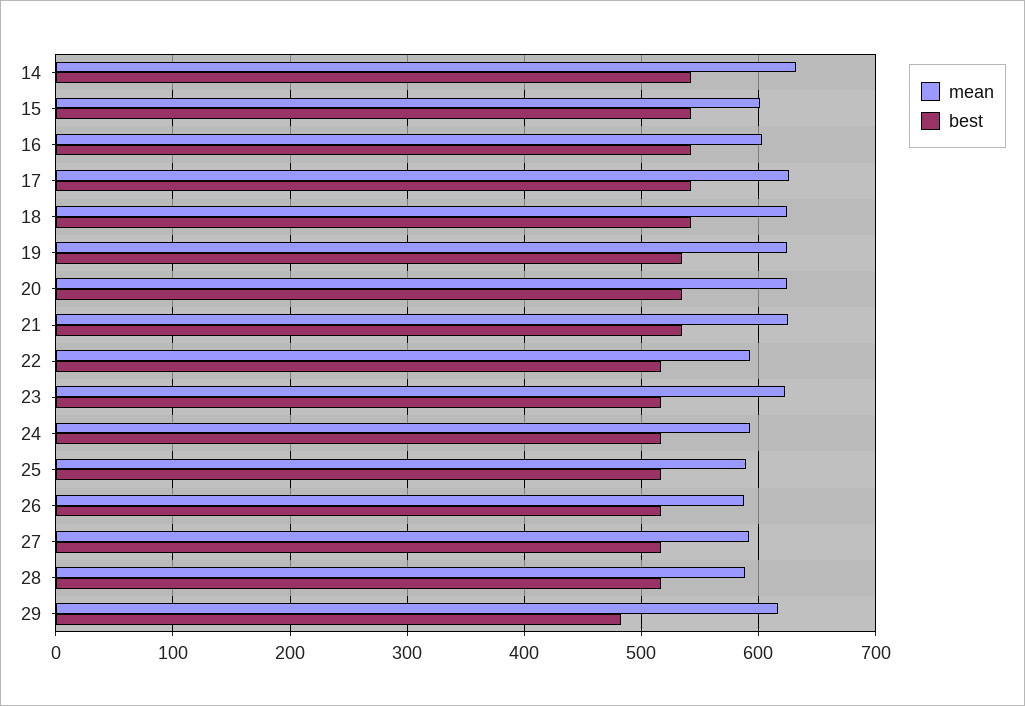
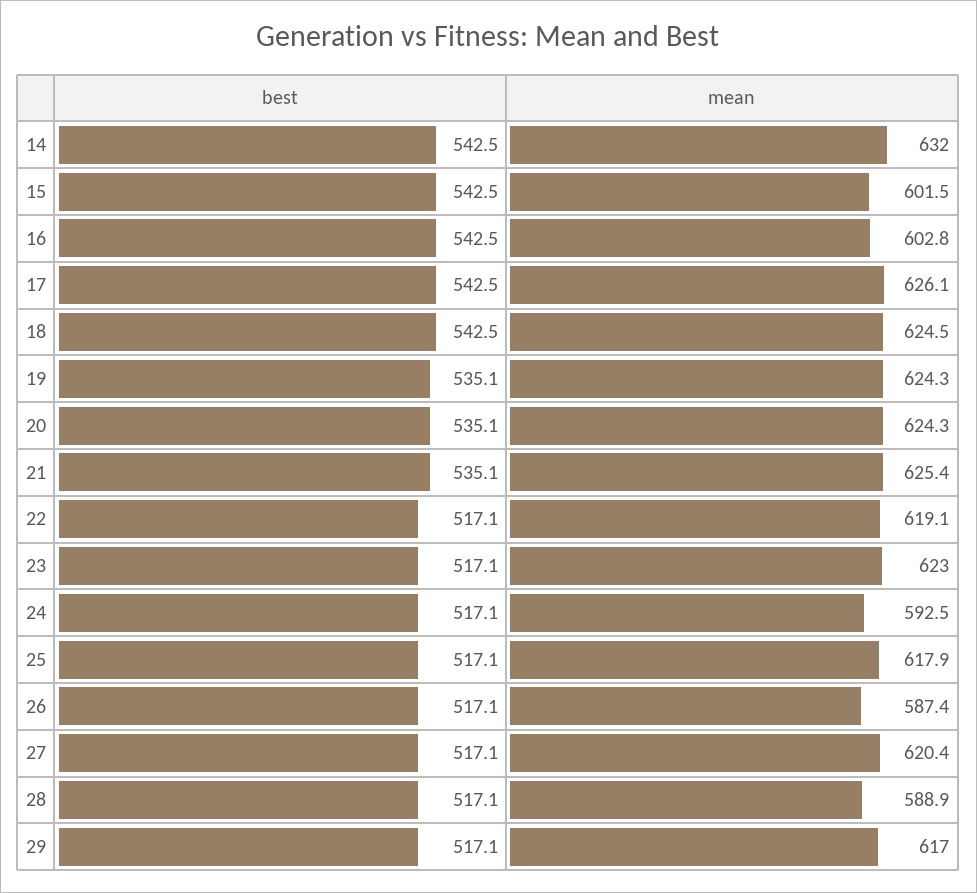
mean, 22: 590 -> 619.1
mean, 25: 590 -> 617.9
mean, 27: 590 -> 620.4
best, 29: 480 -> 517.1

